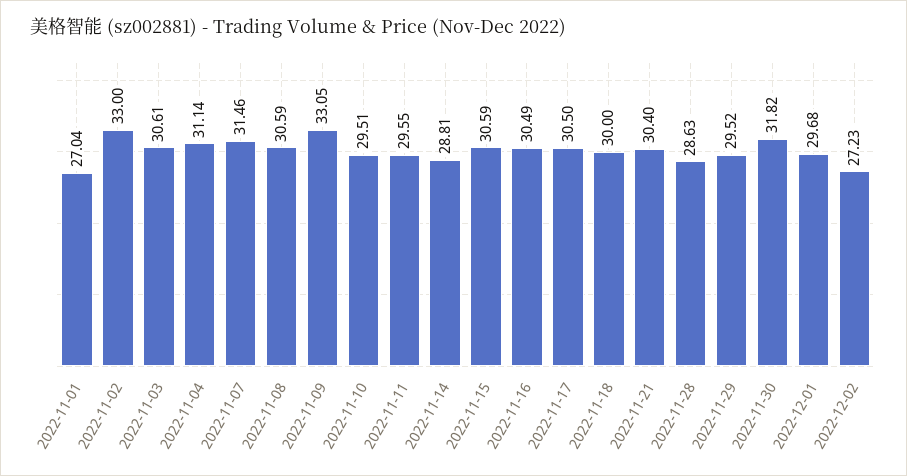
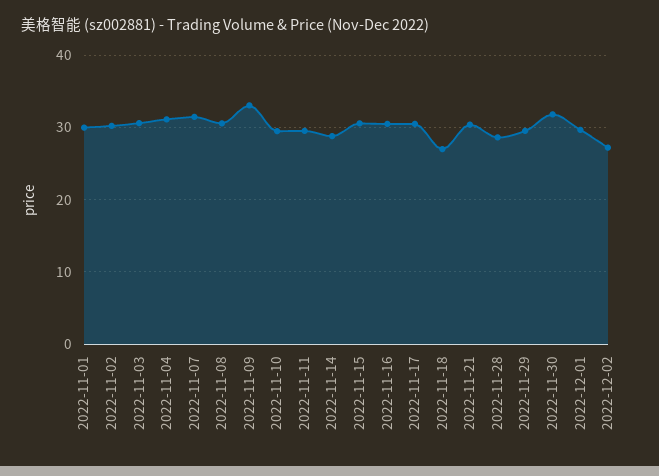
2022-11-01: 27.04 -> 30
2022-11-02: 33 -> 30
2022-11-18: 30 -> 27

